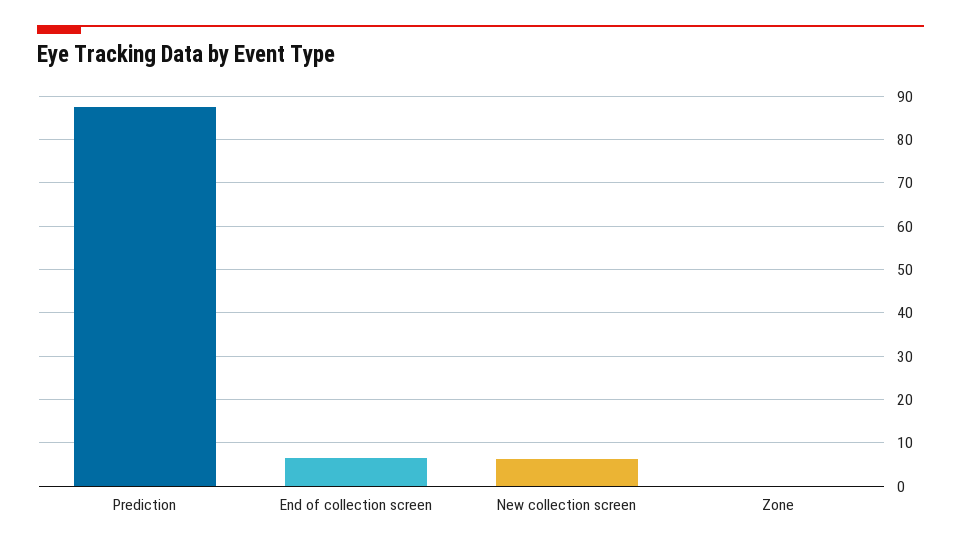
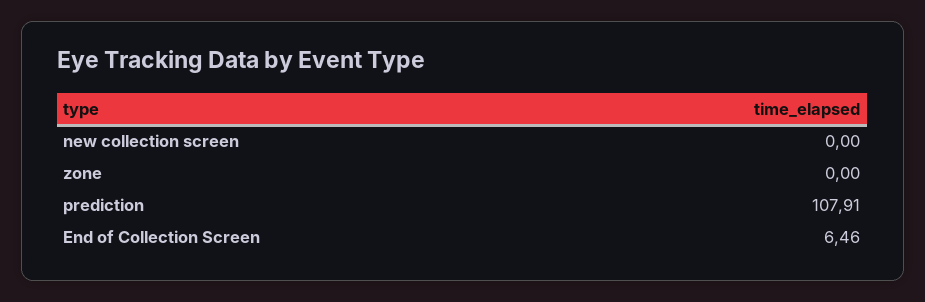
Prediction: 88 -> 107.91
New collection screen: 6 -> 0

